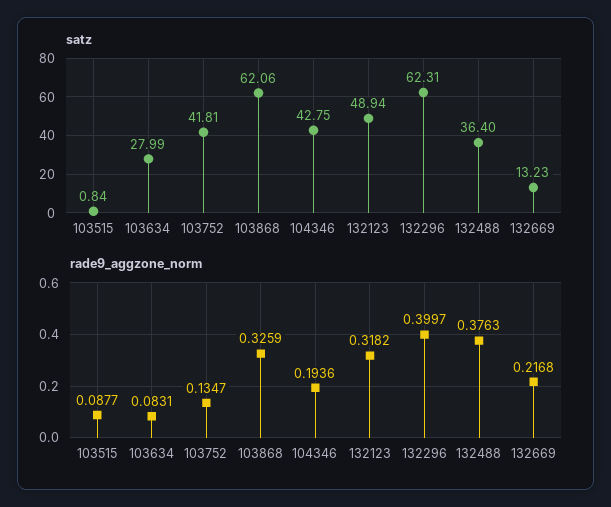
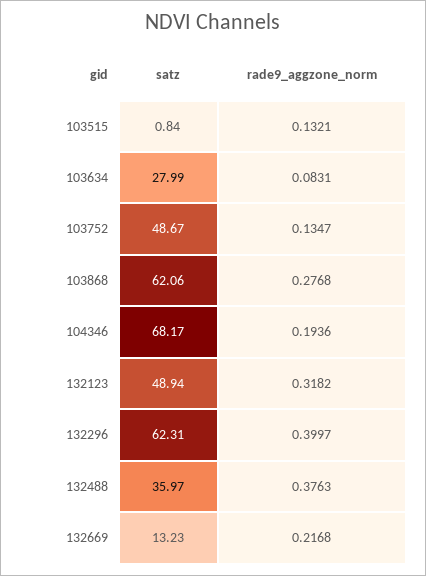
satz, 103752: 41.81 -> 48.67
satz, 104346: 42.75 -> 68.17
satz, 132488: 36.4 -> 35.97
rade9_aggzone_norm, 103515: 0.0877 -> 0.1321
rade9_aggzone_norm, 103868: 0.3259 -> 0.2768

